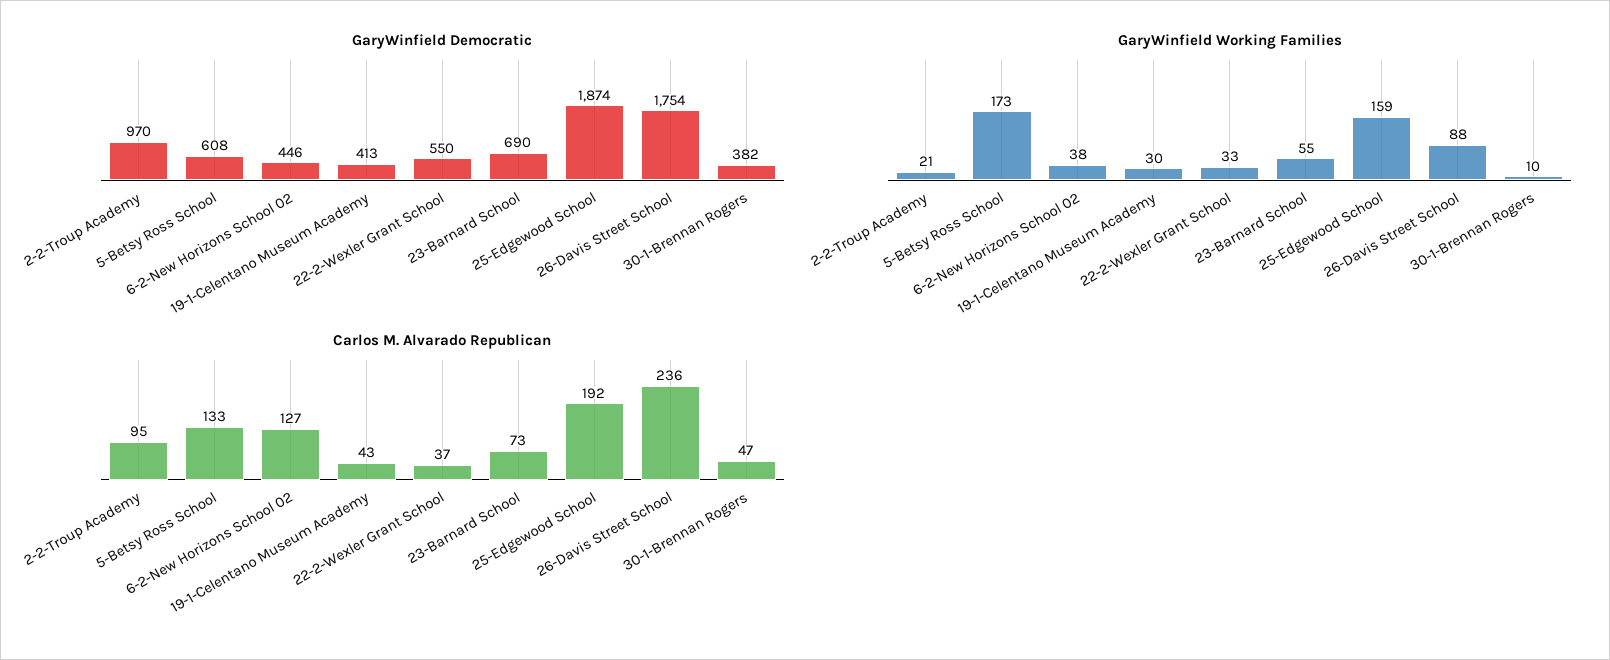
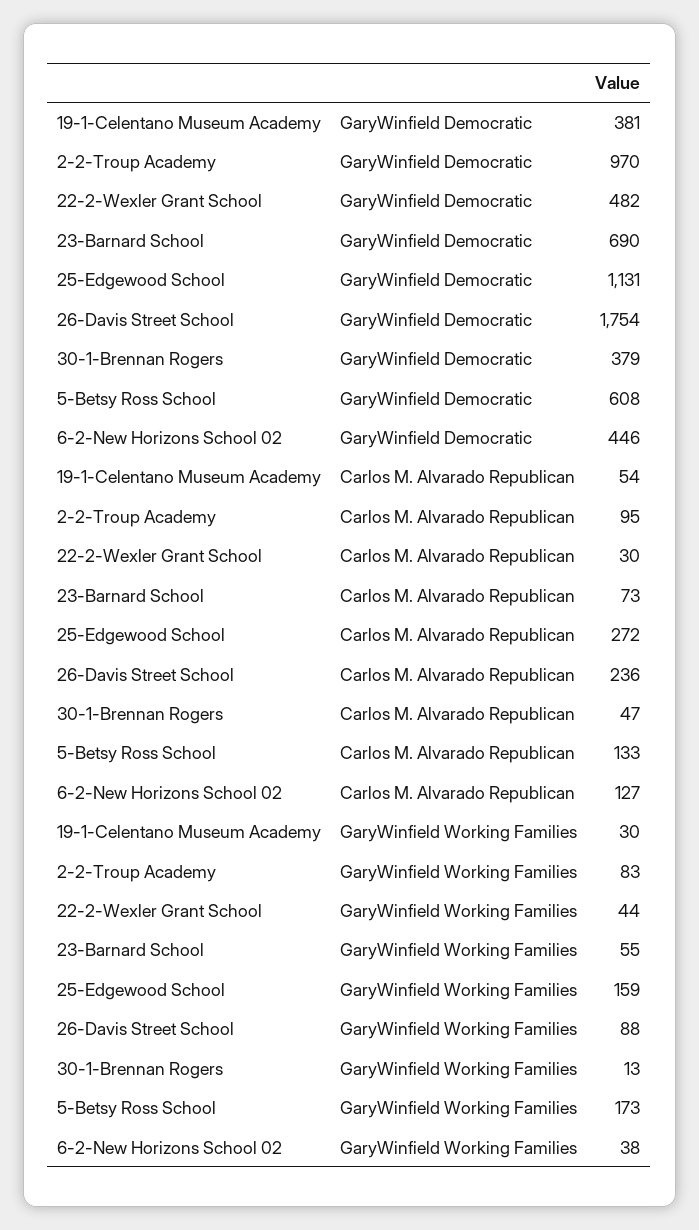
GaryWinfield Democratic, 19-1-Celentano Museum Academy: 413 -> 381
GaryWinfield Democratic, 22-2-Wexler Grant School: 550 -> 482
GaryWinfield Democratic, 25-Edgewood School: 1874 -> 1131
GaryWinfield Democratic, 30-1-Brennan Rogers: 382 -> 379
GaryWinfield Working Families, 2-2-Troup Academy: 21 -> 83
GaryWinfield Working Families, 22-2-Wexler Grant School: 33 -> 44
GaryWinfield Working Families, 30-1-Brennan Rogers: 10 -> 13
Carlos M. Alvarado Republican, 19-1-Celentano Museum Academy: 43 -> 54
Carlos M. Alvarado Republican, 22-2-Wexler Grant School: 37 -> 30
Carlos M. Alvarado Republican, 25-Edgewood School: 192 -> 272

